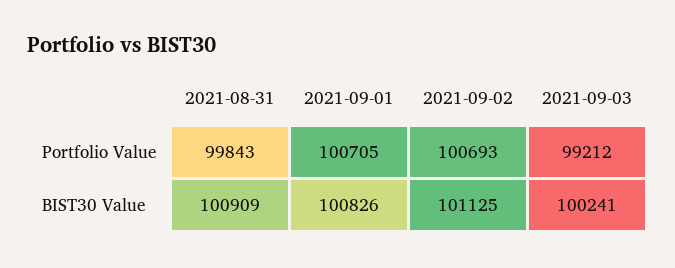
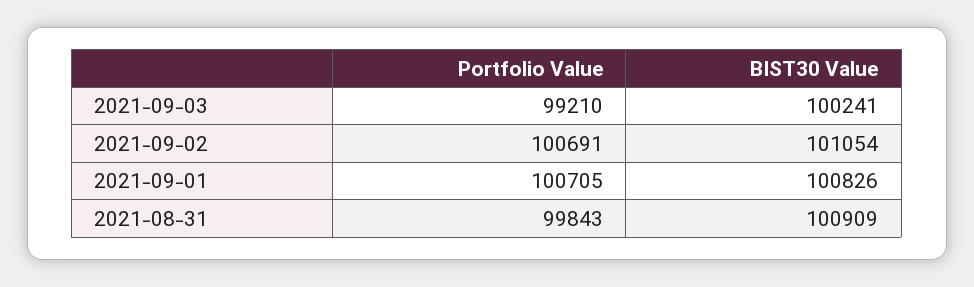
2021-09-02, Portfolio Value: 100693 -> 100691
2021-09-03, Portfolio Value: 99212 -> 99210
2021-09-02, BIST30 Value: 101125 -> 101054

